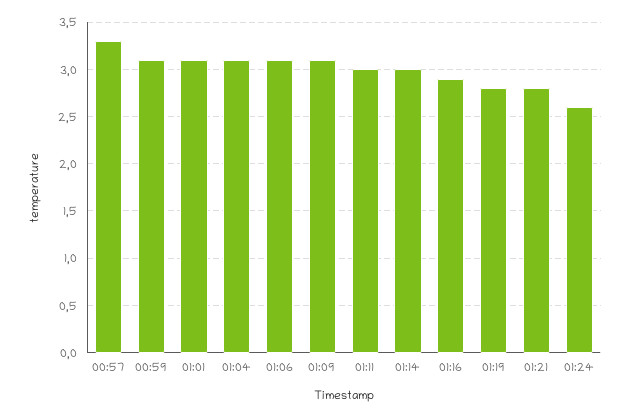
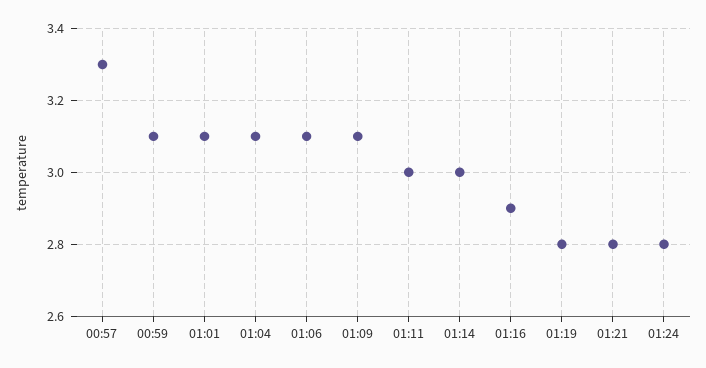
01:24: 2.6 -> 2.8

